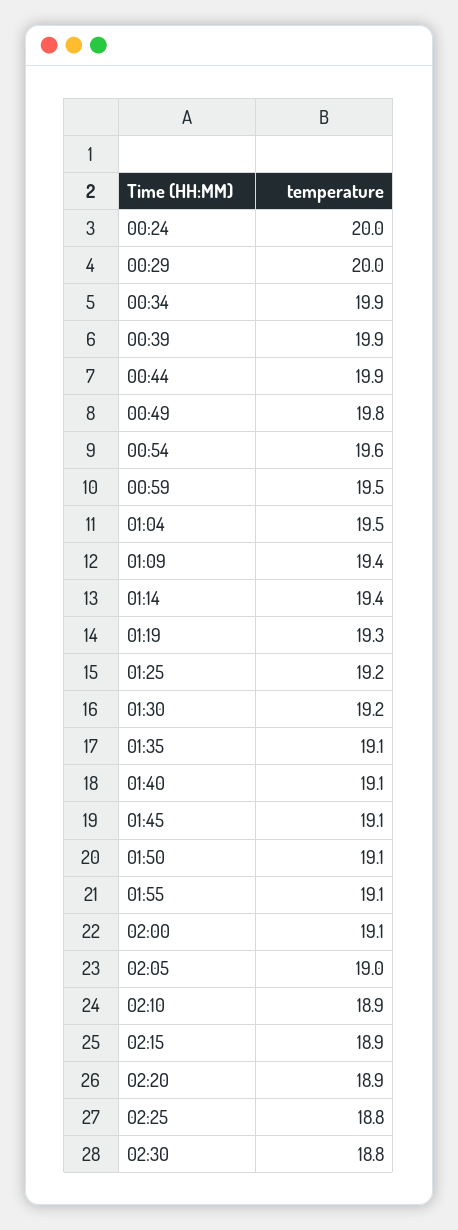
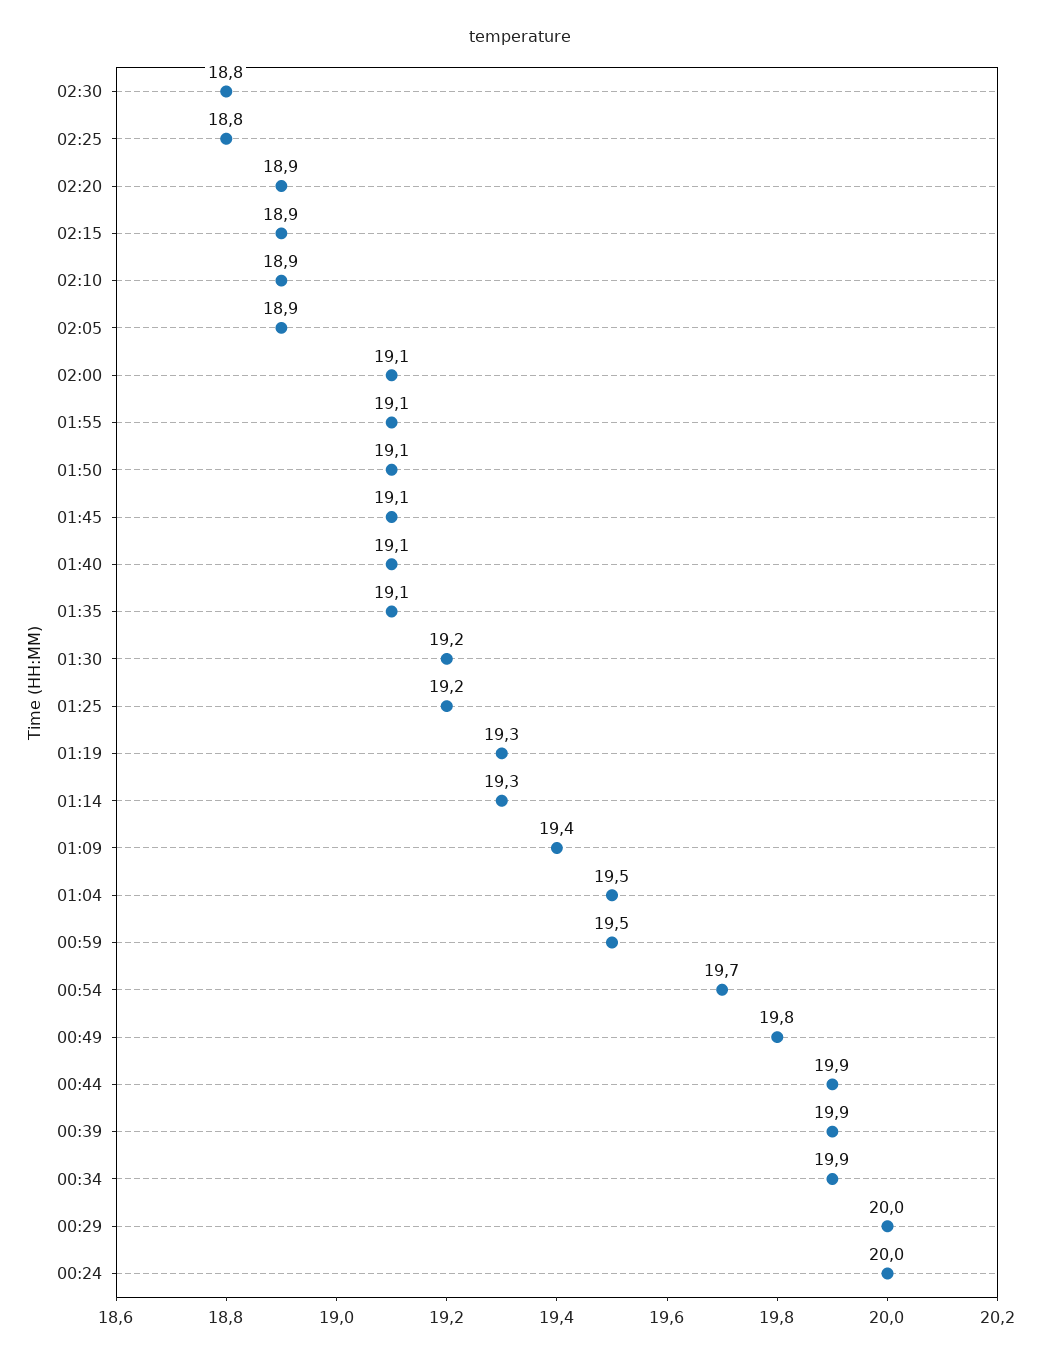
00:54: 19.6 -> 19.7
01:14: 19.4 -> 19.3
02:05: 19 -> 18.9

